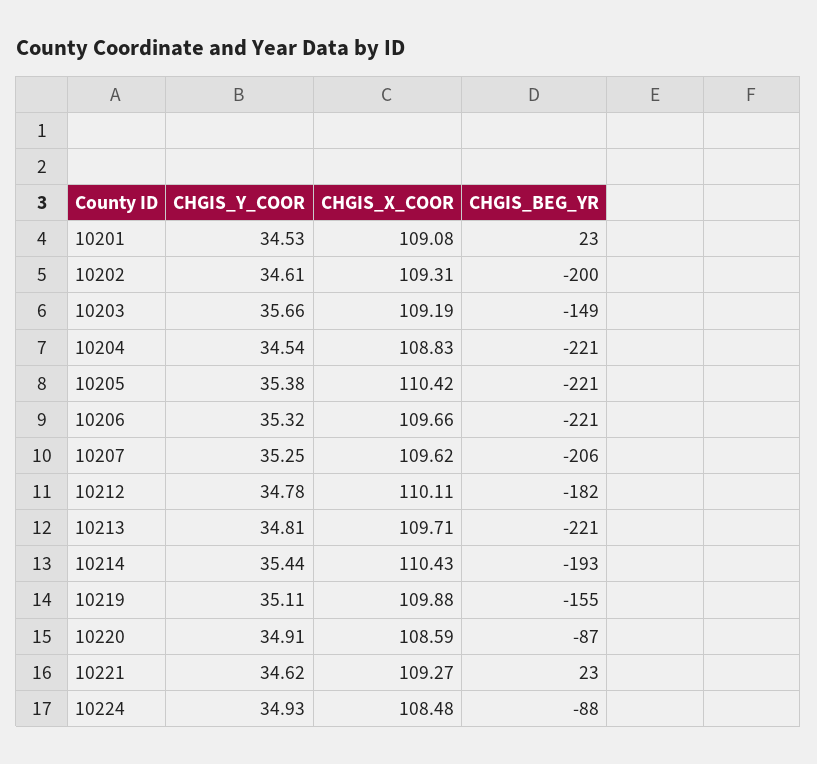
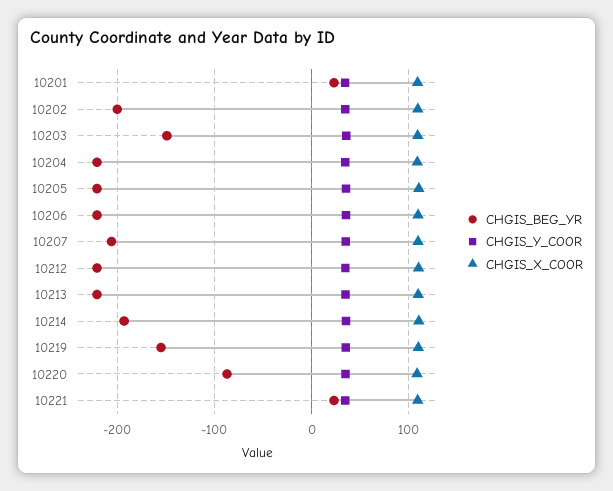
CHGIS_BEG_YR, 10212: -182 -> -220
CHGIS_Y_COOR, 10224: 34.93 -> none
CHGIS_X_COOR, 10224: 108.48 -> none
CHGIS_BEG_YR, 10224: -88 -> none

